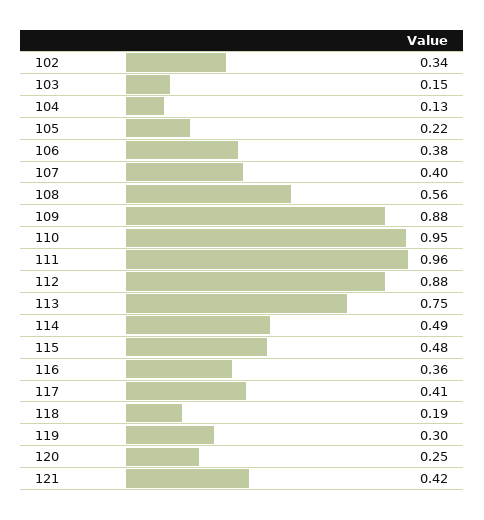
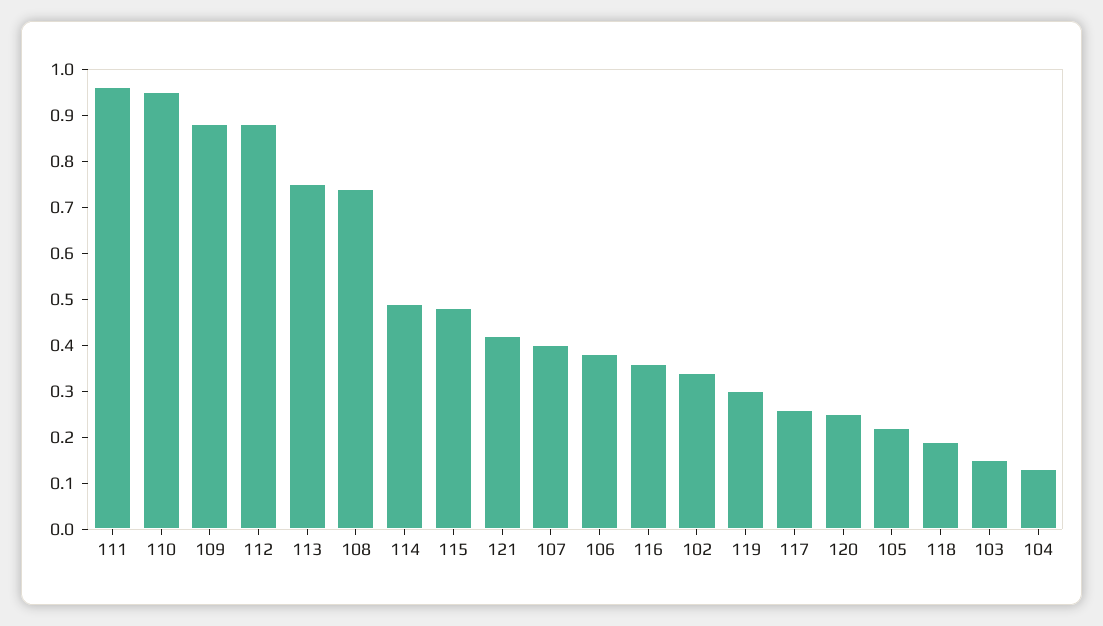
108: 0.56 -> 0.75
117: 0.41 -> 0.25

